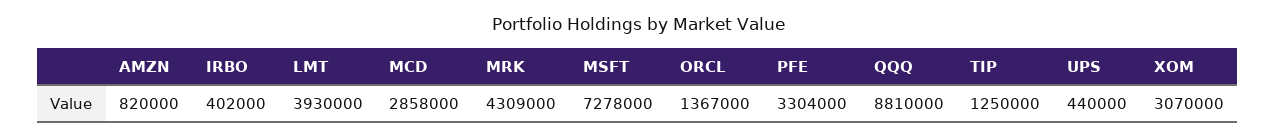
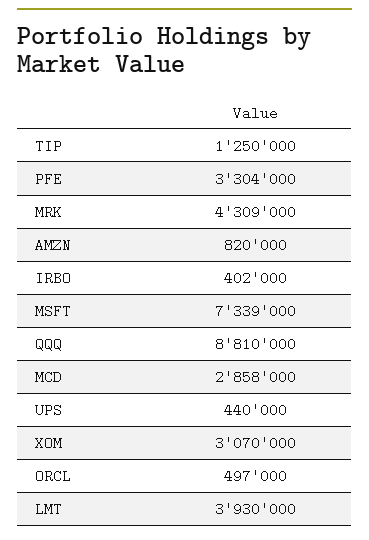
MSFT: 7278000 -> 7339000
ORCL: 1367000 -> 497000

